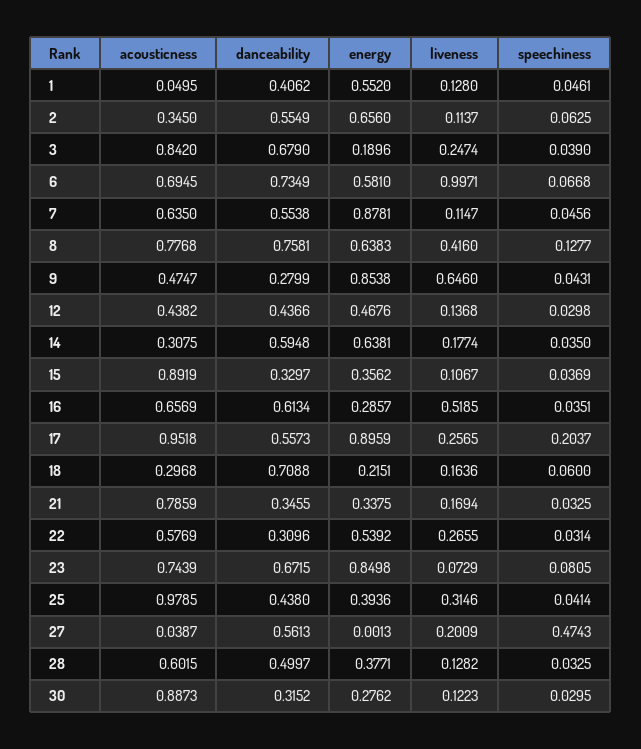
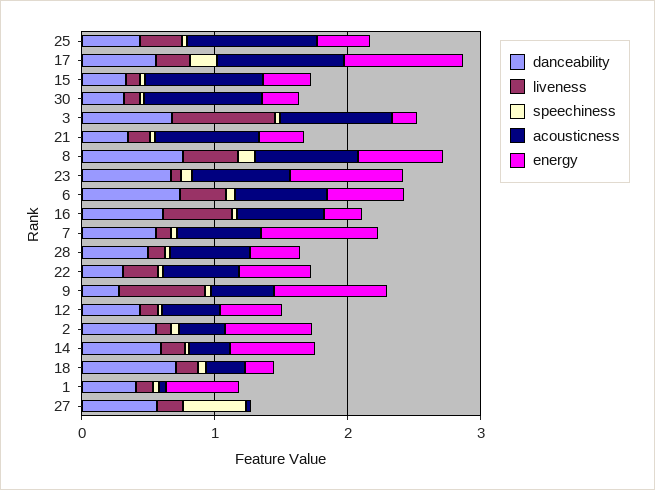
liveness, 3: 0.2474 -> 0.8
liveness, 6: 0.9971 -> 0.4

